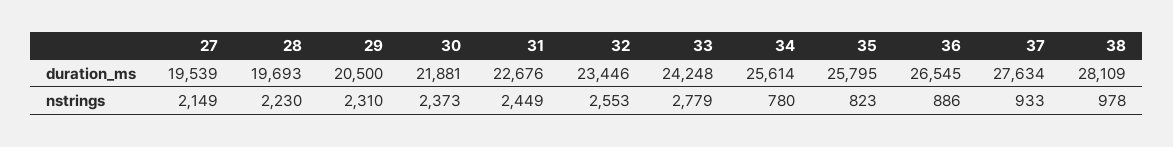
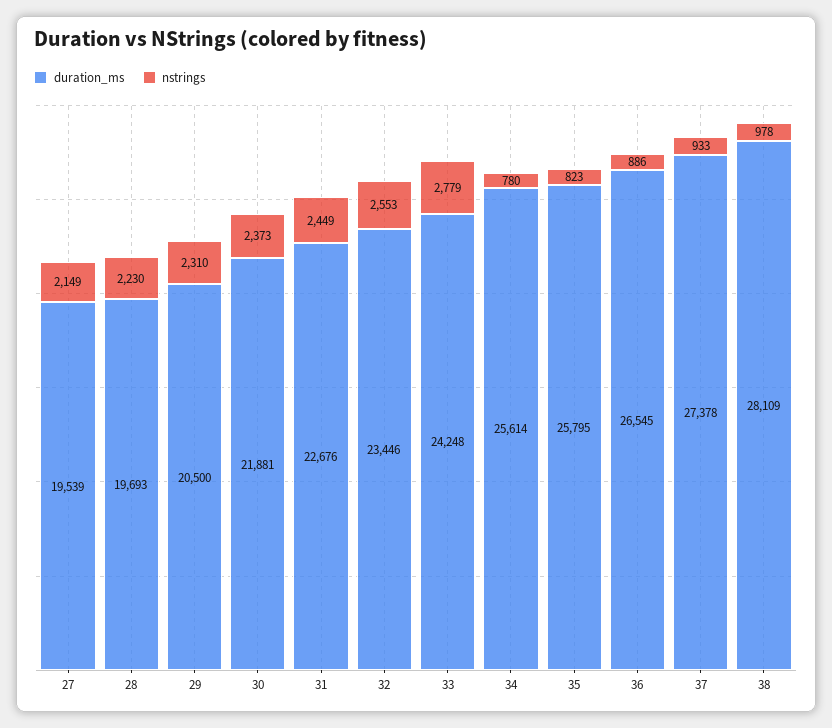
duration_ms, 37: 27634 -> 27378

